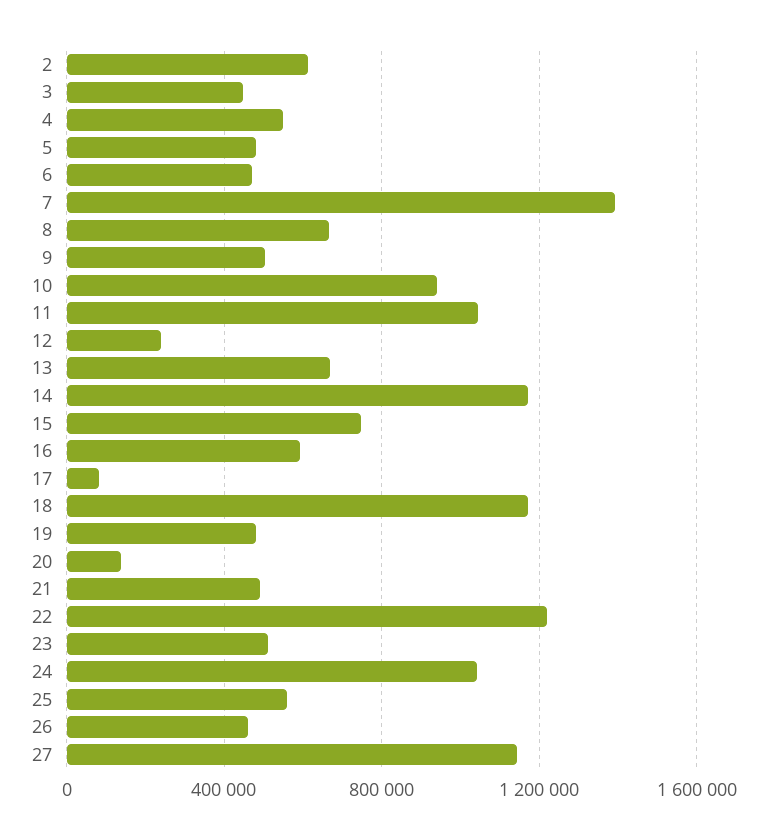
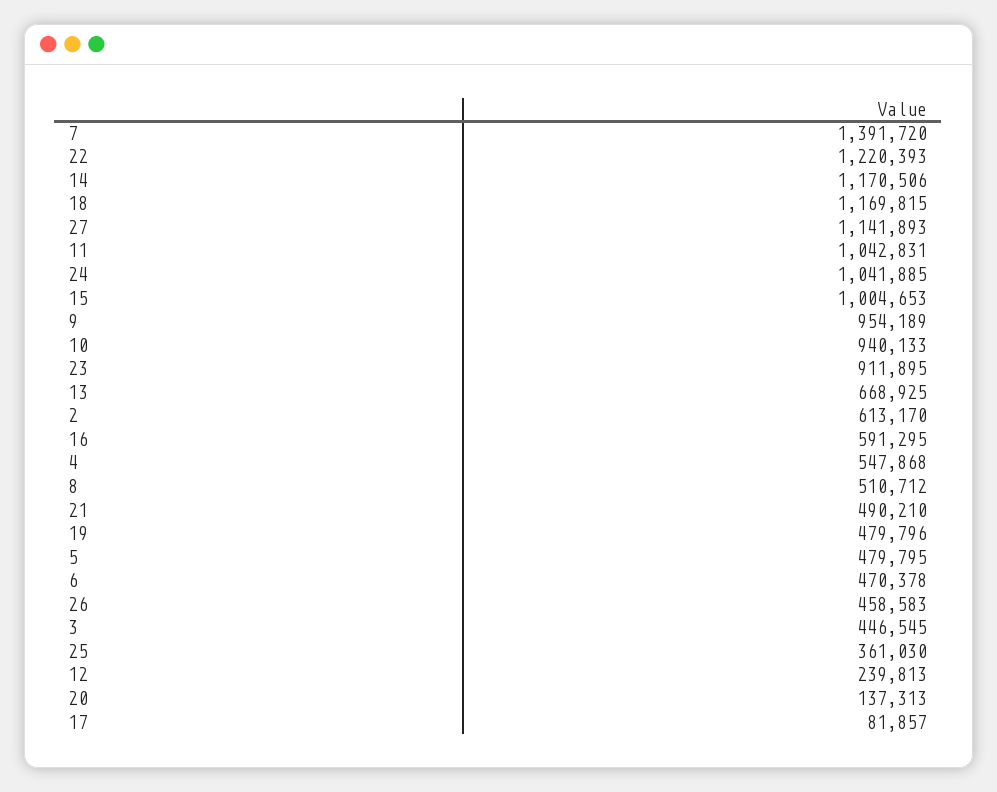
8: 650000 -> 510712
9: 500000 -> 954189
15: 750000 -> 1004653
23: 500000 -> 911895
25: 550000 -> 361030

